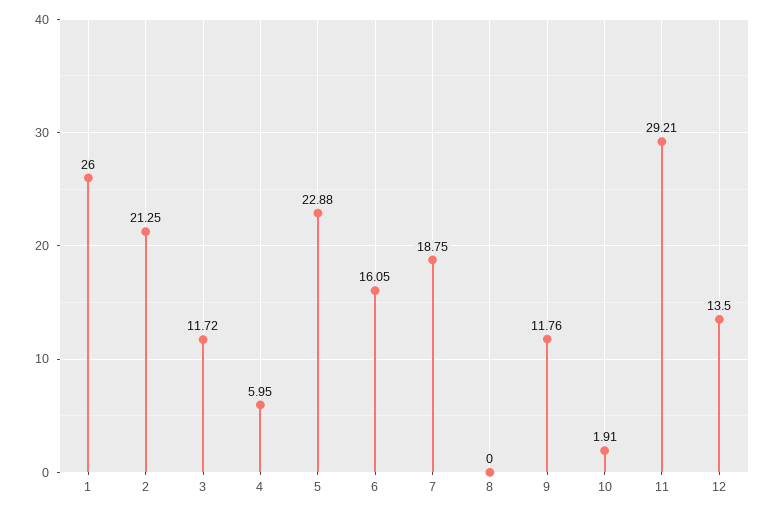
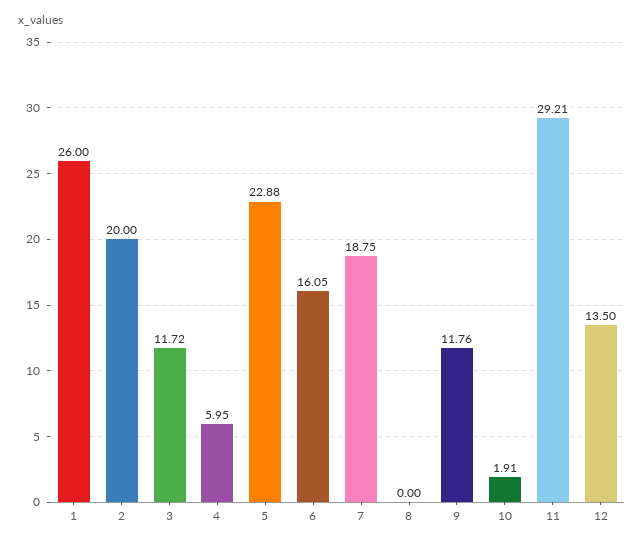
2: 21.25 -> 20

